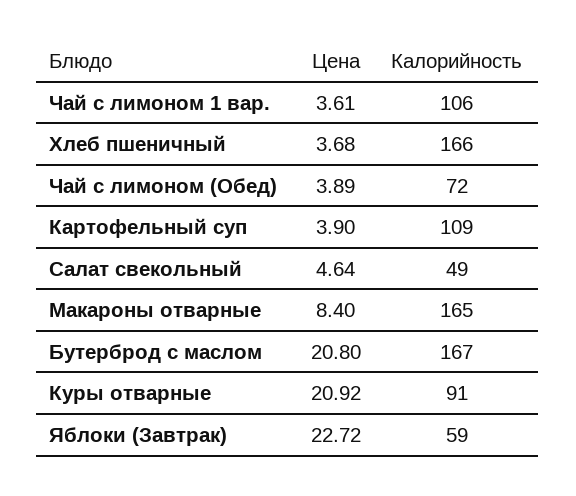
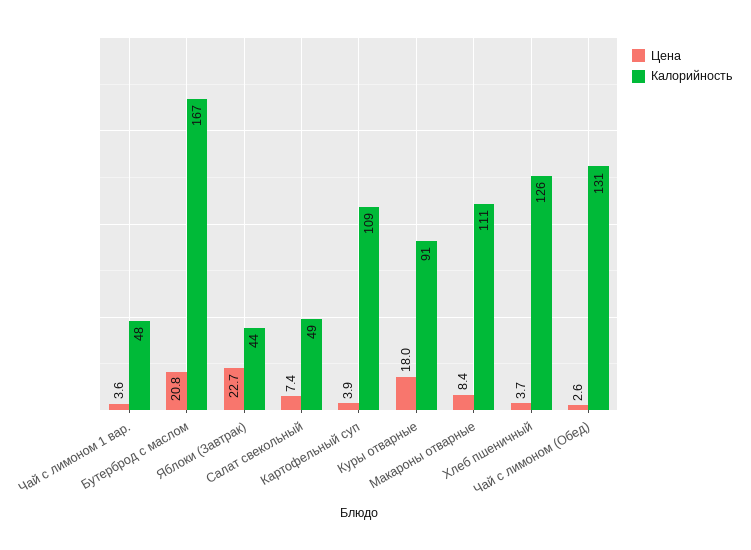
Калорийность, Чай с лимоном 1 вар.: 106 -> 48
Калорийность, Хлеб пшеничный: 166 -> 126
Цена, Чай с лимоном (Обед): 3.89 -> 2.6
Калорийность, Чай с лимоном (Обед): 72 -> 131
Цена, Салат свекольный: 4.64 -> 7.4
Калорийность, Макароны отварные: 165 -> 111
Цена, Куры отварные: 20.92 -> 18
Калорийность, Яблоки (Завтрак): 59 -> 44

